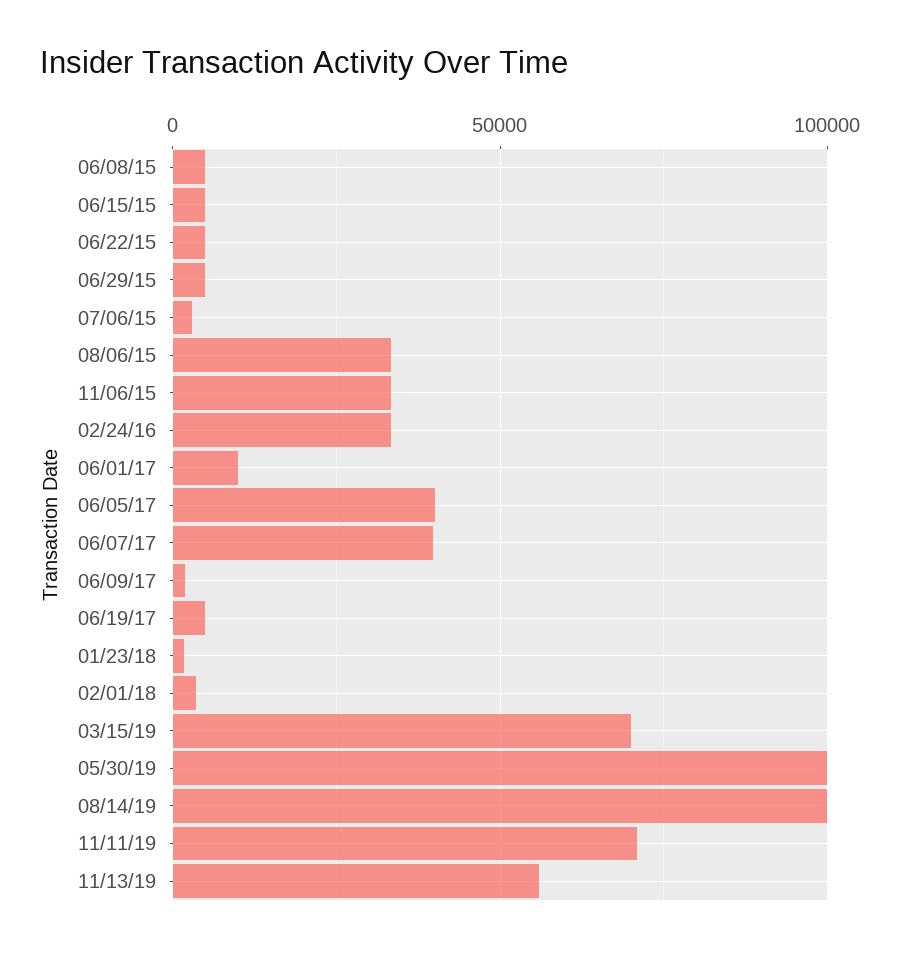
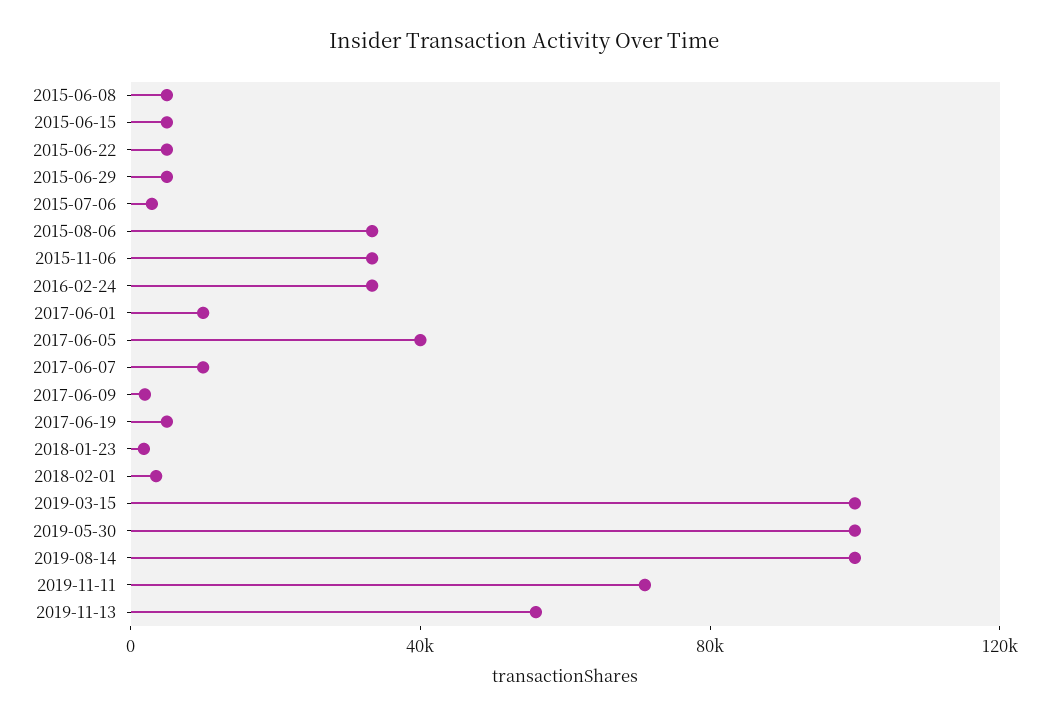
06/07/17: 40000 -> 10000
03/15/19: 70000 -> 100000

